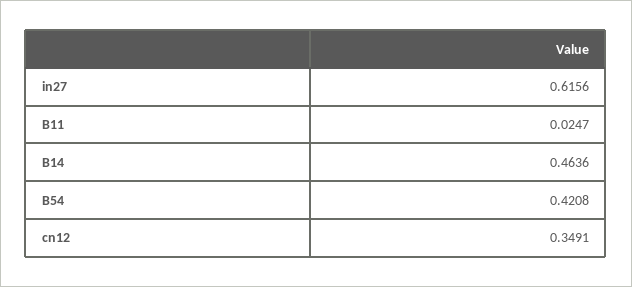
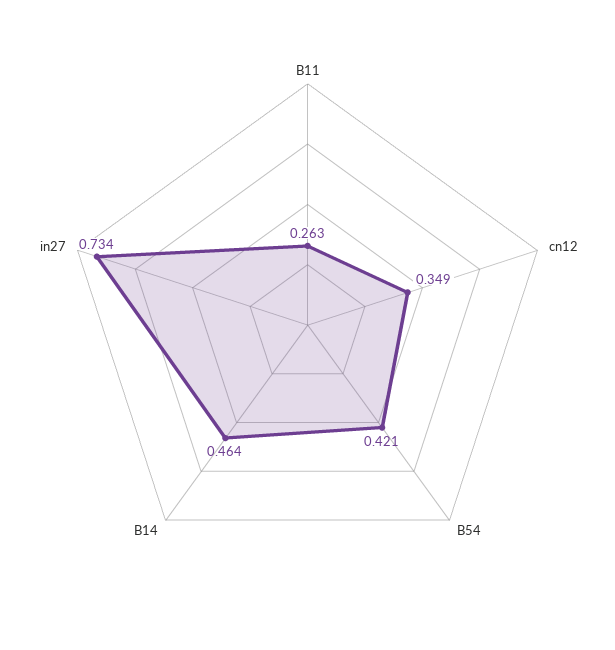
in27: 0.6156 -> 0.734
B11: 0.0247 -> 0.263

